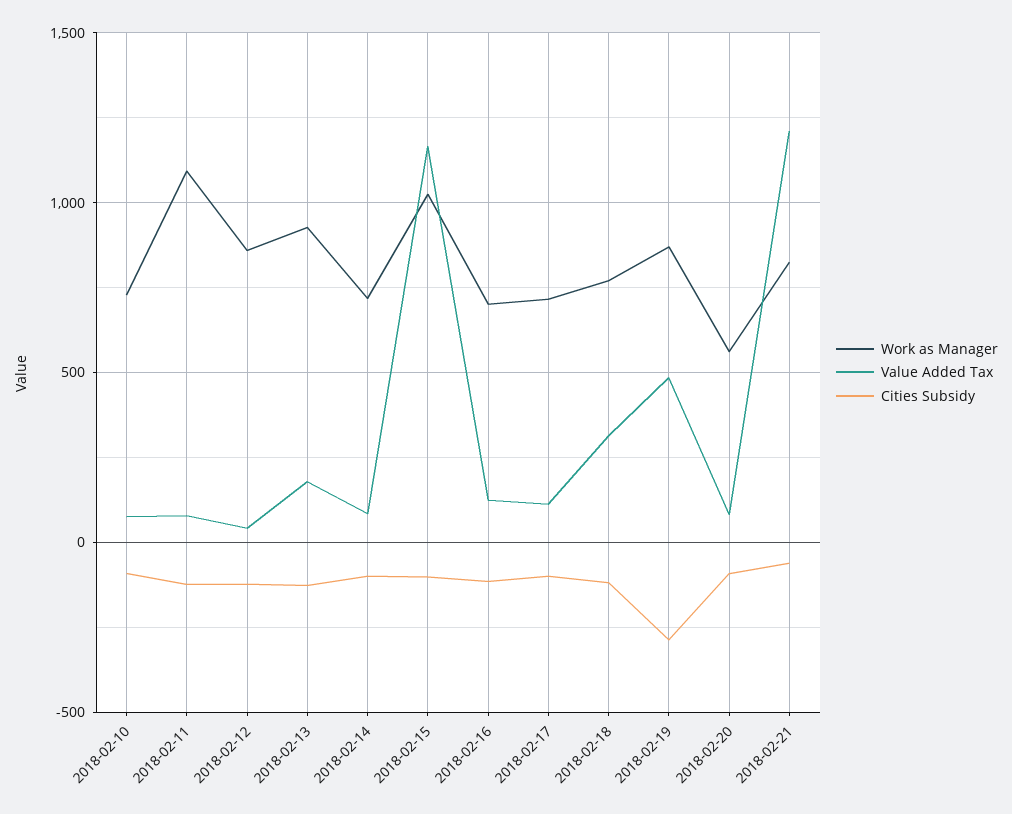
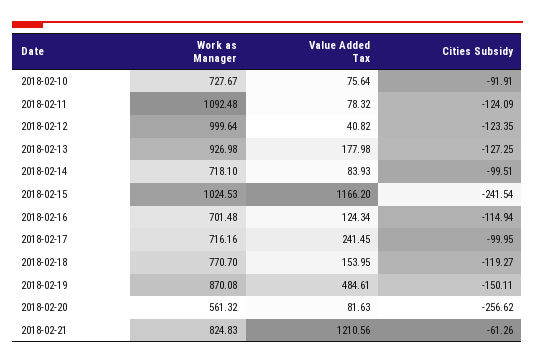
Work as Manager, 2018-02-12: 850 -> 999.64
Cities Subsidy, 2018-02-15: -100 -> -241.54
Value Added Tax, 2018-02-17: 100 -> 241.45
Value Added Tax, 2018-02-18: 300 -> 153.95
Cities Subsidy, 2018-02-19: -300 -> -150.11
Cities Subsidy, 2018-02-20: -100 -> -256.62

